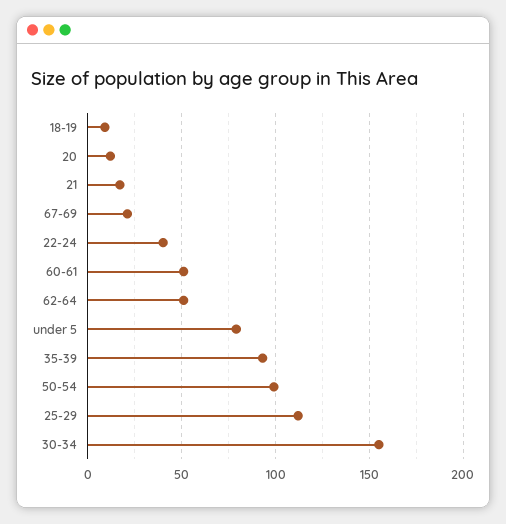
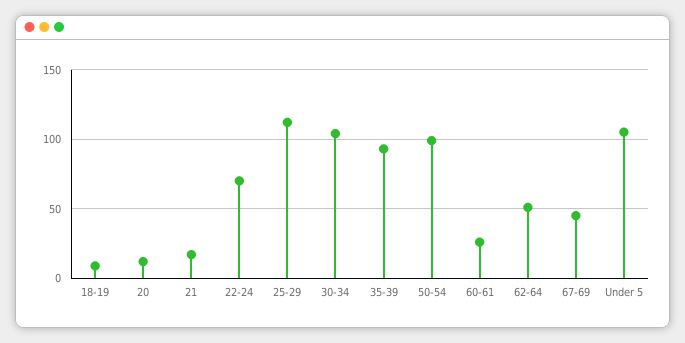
67-69: 20 -> 45
22-24: 40 -> 70
60-61: 50 -> 25
under 5: 80 -> 105
30-34: 155 -> 105

